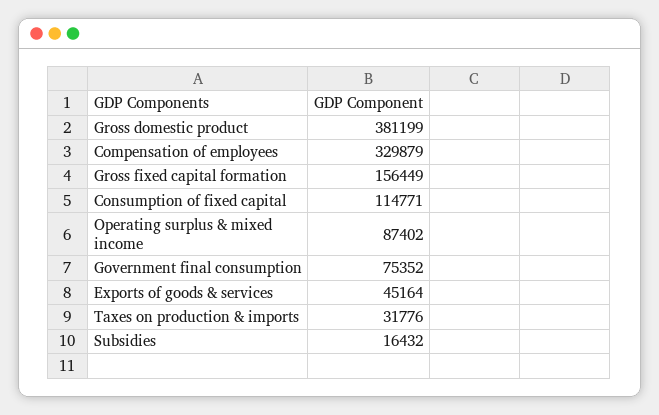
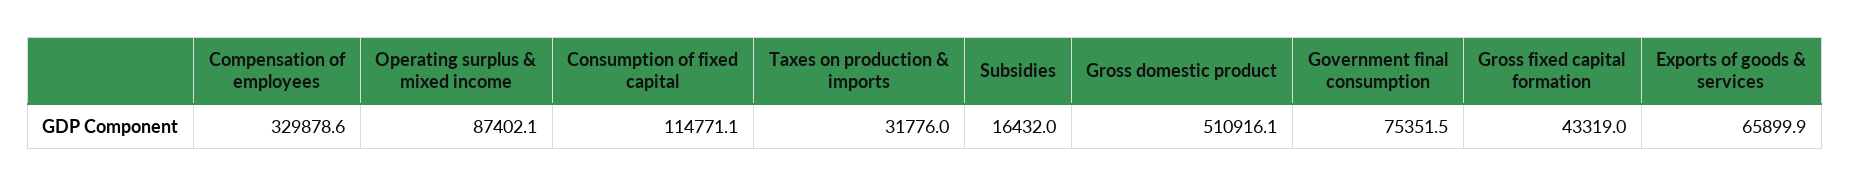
Gross domestic product: 381199 -> 510916.1
Gross fixed capital formation: 156449 -> 43319
Exports of goods & services: 45164 -> 65899.9

